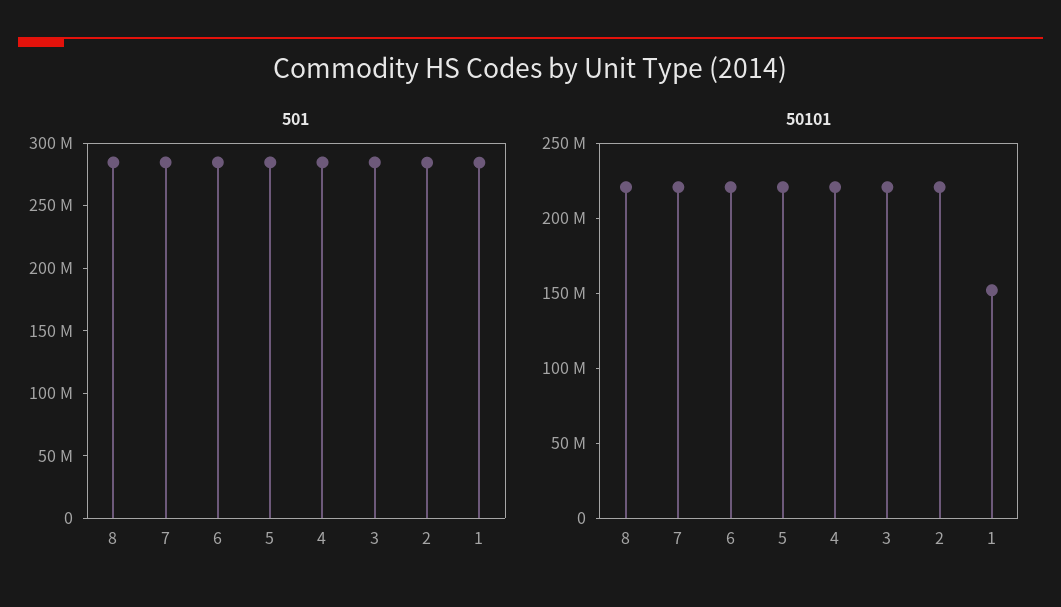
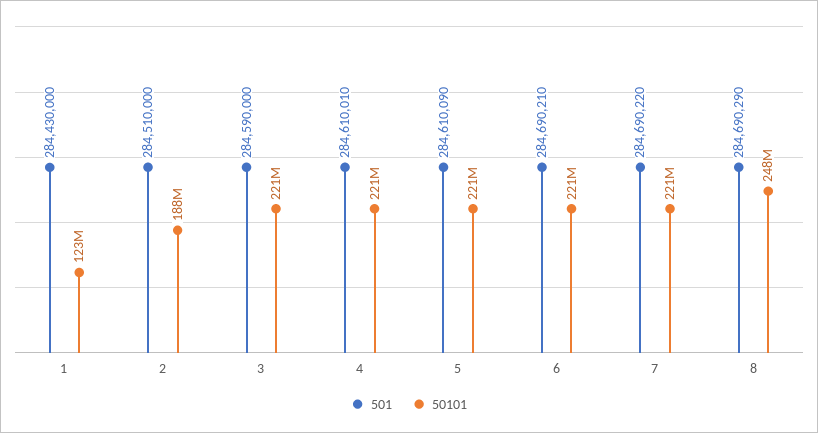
50101, 8: 220000000 -> 248000000
50101, 2: 220000000 -> 188000000
50101, 1: 150000000 -> 123000000

